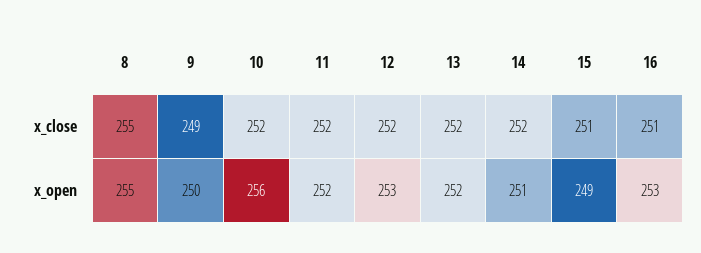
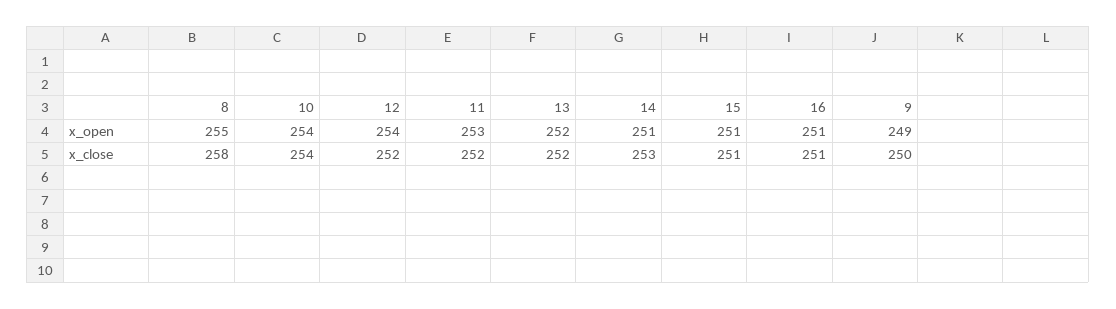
8, x_close: 255 -> 258
9, x_close: 249 -> 250
10, x_close: 252 -> 254
14, x_close: 252 -> 253
9, x_open: 250 -> 249
10, x_open: 256 -> 254
11, x_open: 252 -> 253
12, x_open: 253 -> 254
15, x_open: 249 -> 251
16, x_open: 253 -> 251

